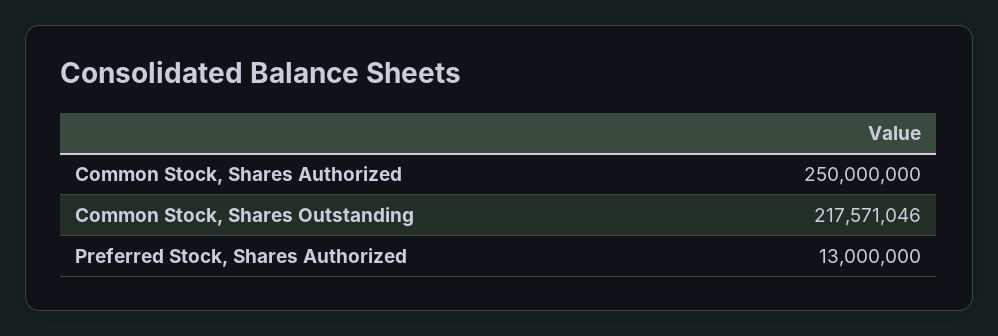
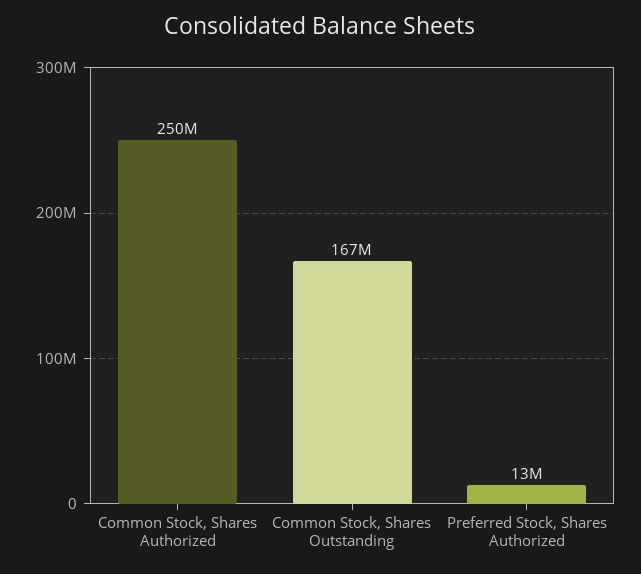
Common Stock, Shares Outstanding: 217571046 -> 167000000

